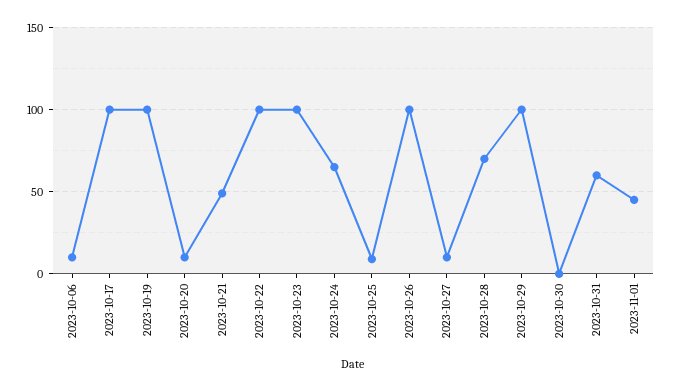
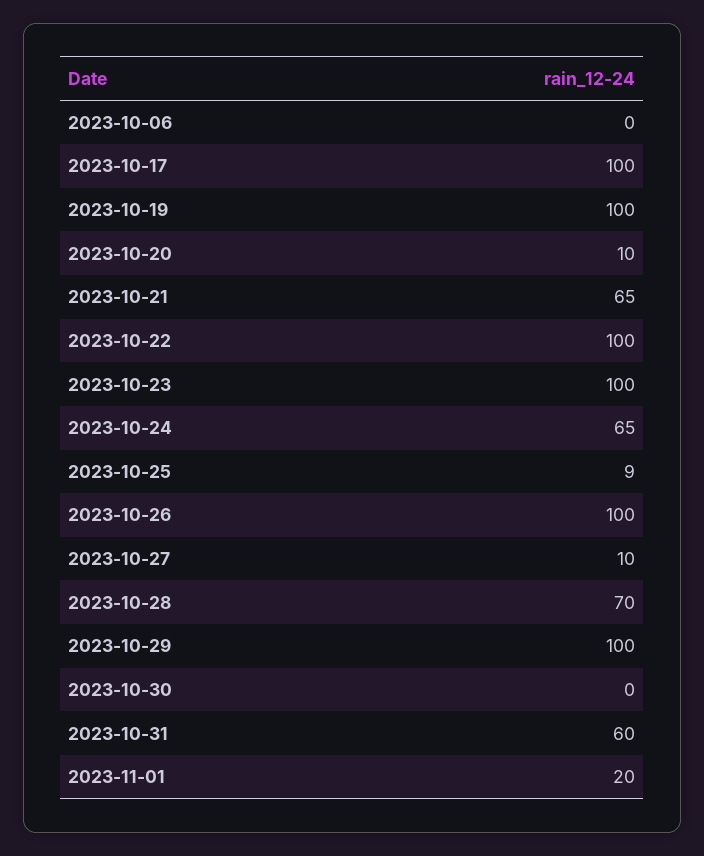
2023-10-06: 10 -> 0
2023-10-21: 50 -> 65
2023-11-01: 45 -> 20

